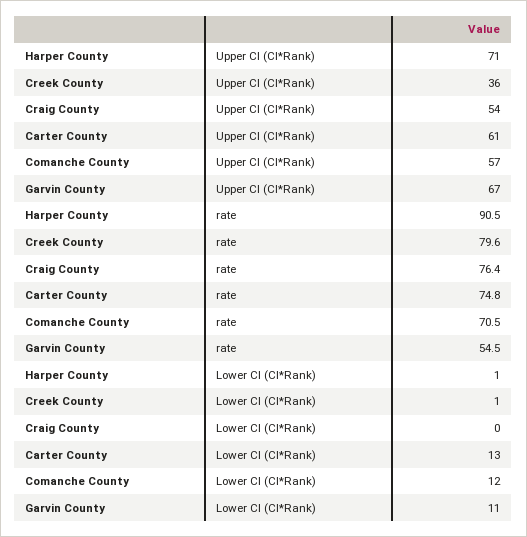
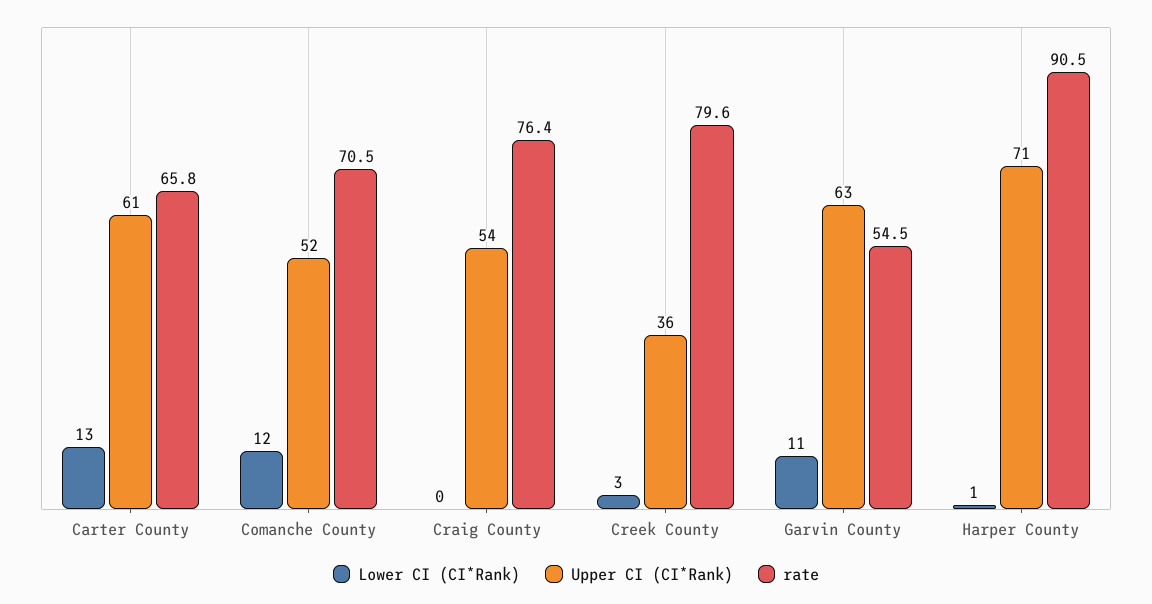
Upper CI (CI*Rank), Comanche County: 57 -> 52
Upper CI (CI*Rank), Garvin County: 67 -> 63
rate, Carter County: 74.8 -> 65.8
Lower CI (CI*Rank), Creek County: 1 -> 3

